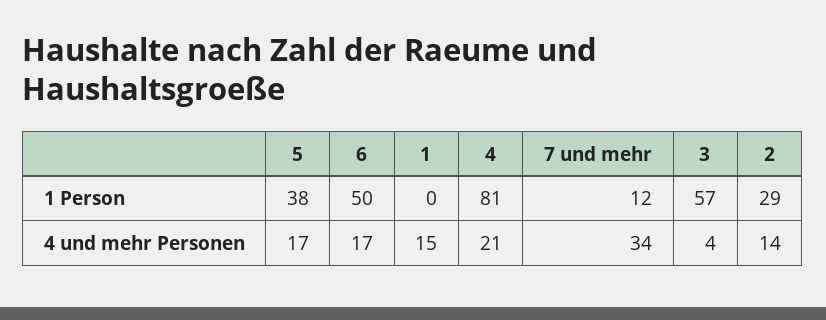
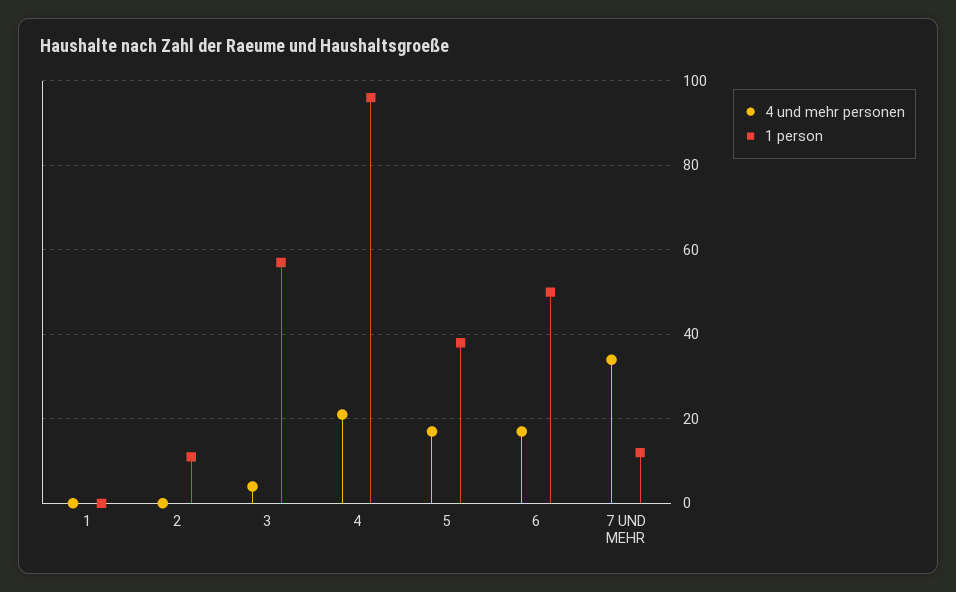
1 Person, 4: 81 -> 95
1 Person, 2: 29 -> 10
4 und mehr Personen, 1: 15 -> 0
4 und mehr Personen, 2: 14 -> 0

